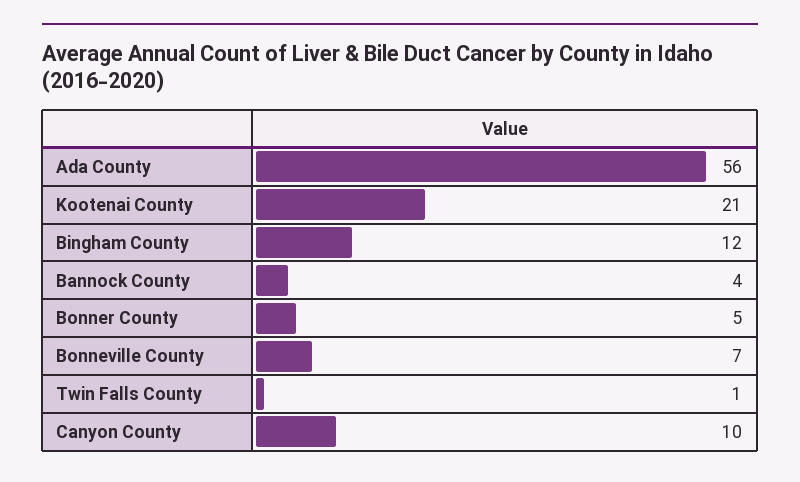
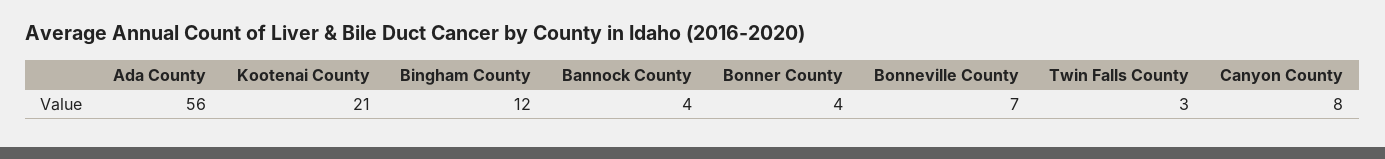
Bonner County: 5 -> 4
Twin Falls County: 1 -> 3
Canyon County: 10 -> 8

